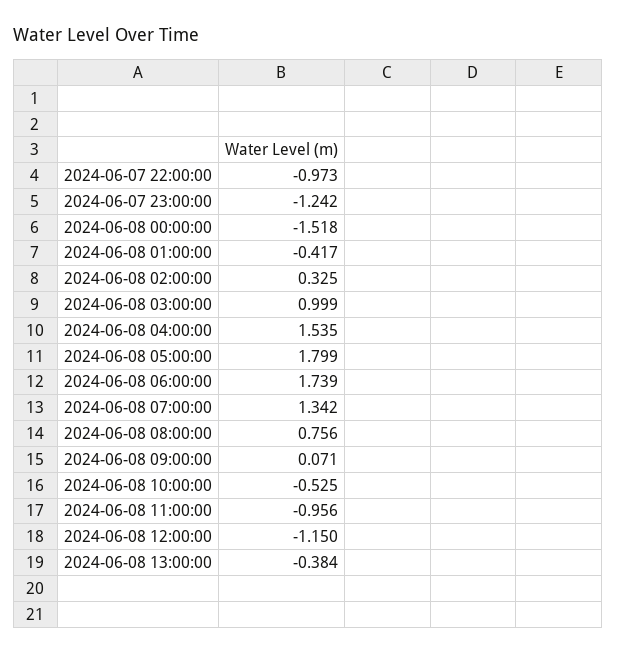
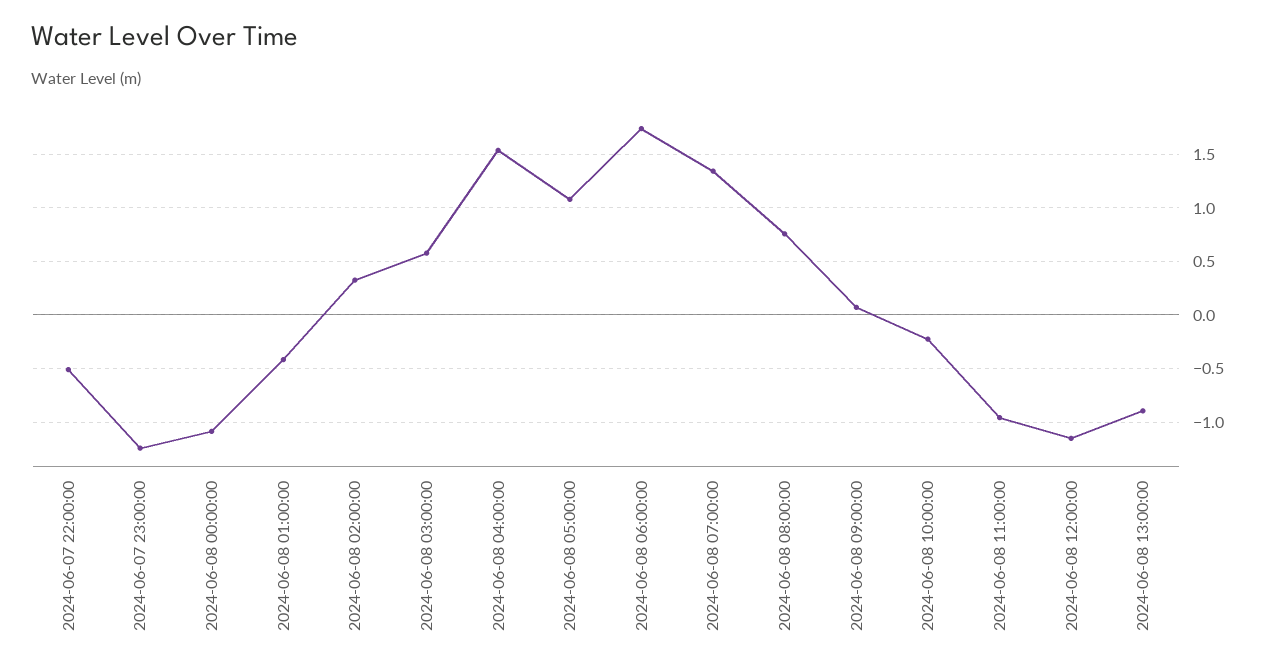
2024-06-07 22:00:00: -0.973 -> -0.5
2024-06-08 00:00:00: -1.518 -> -1.1
2024-06-08 03:00:00: 0.999 -> 0.6
2024-06-08 05:00:00: 1.799 -> 1.1
2024-06-08 10:00:00: -0.525 -> -0.2
2024-06-08 13:00:00: -0.384 -> -0.9

